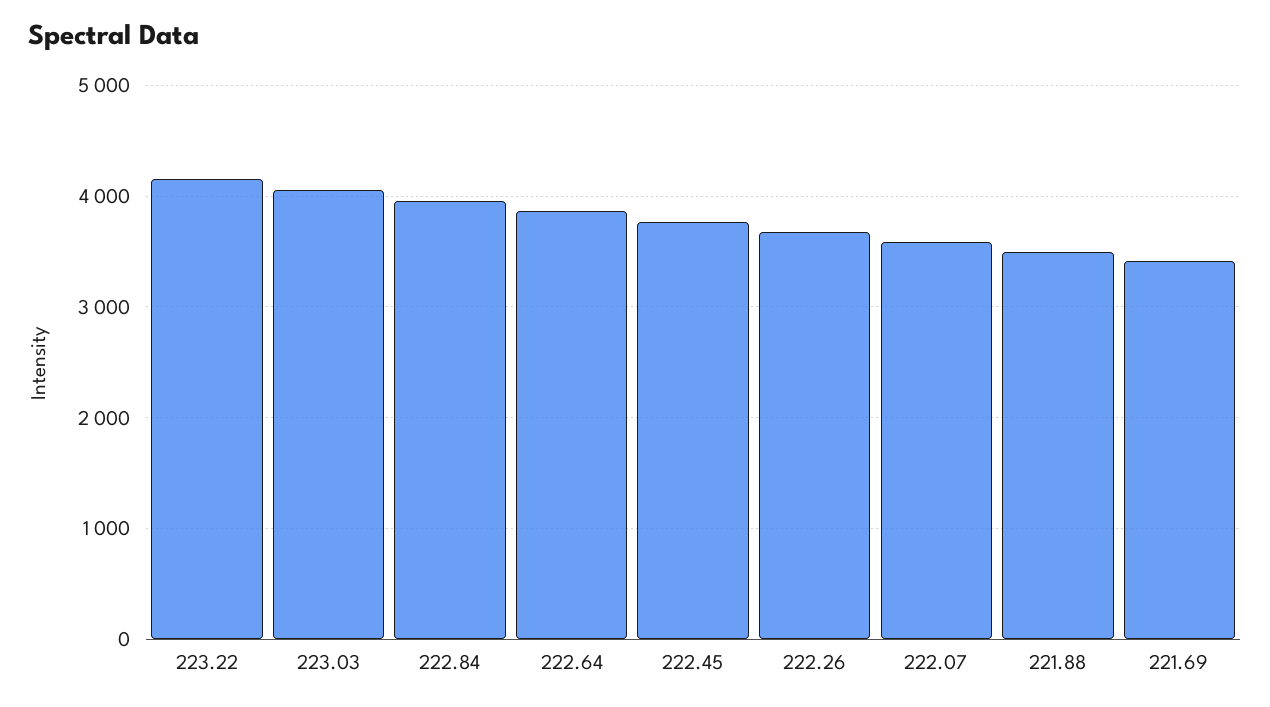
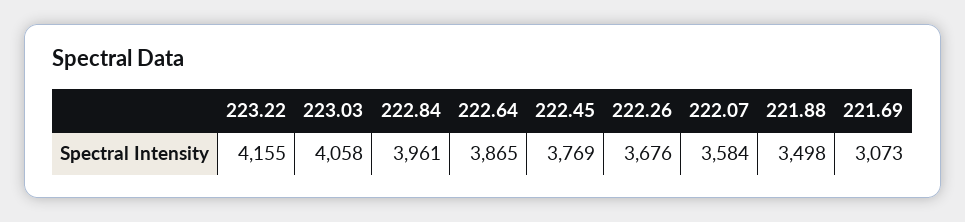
221.69: 3400 -> 3073

